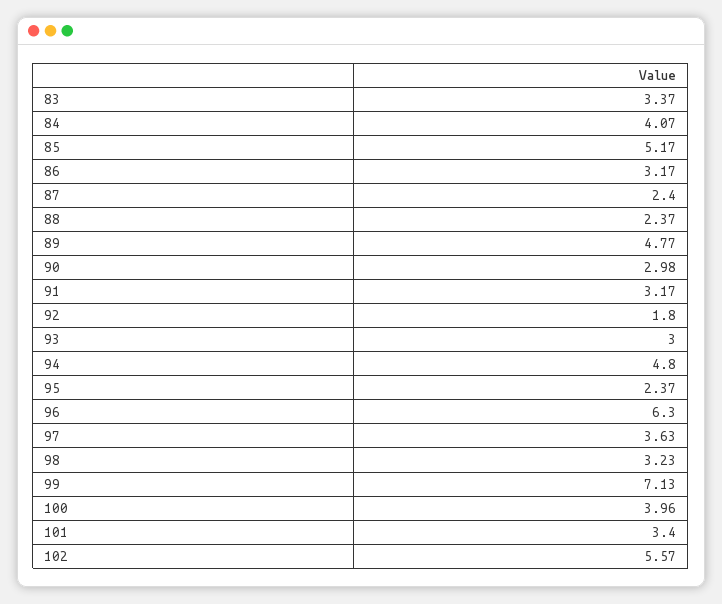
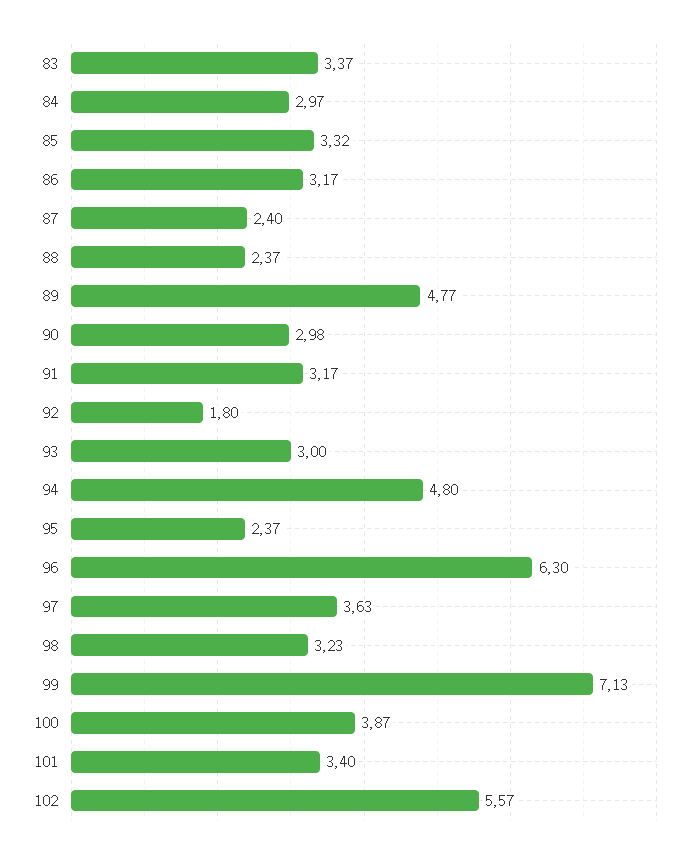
84: 4.07 -> 2.97
85: 5.17 -> 3.32
100: 3.96 -> 3.87

